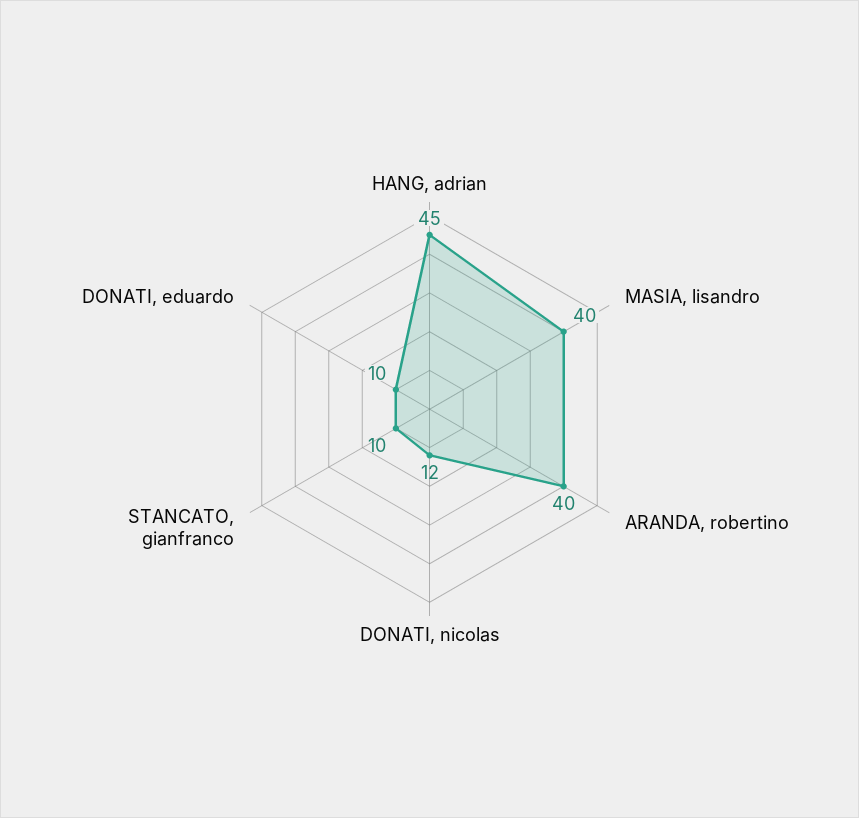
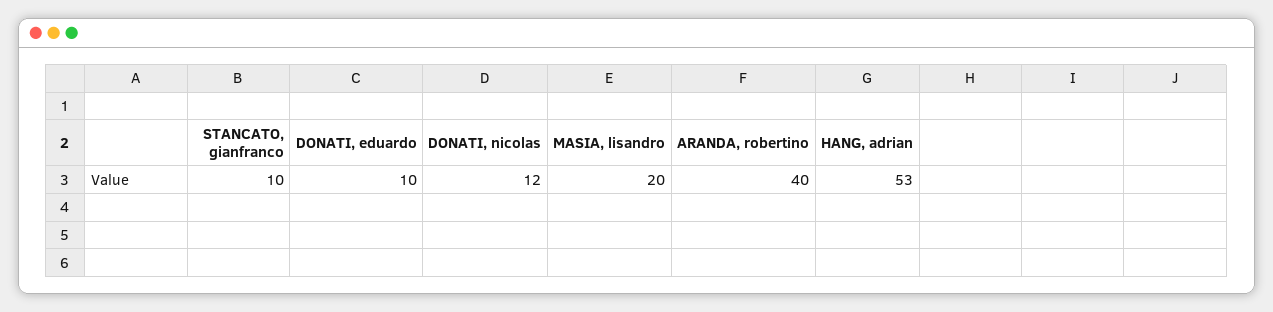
HANG, adrian: 45 -> 53
MASIA, lisandro: 40 -> 20

